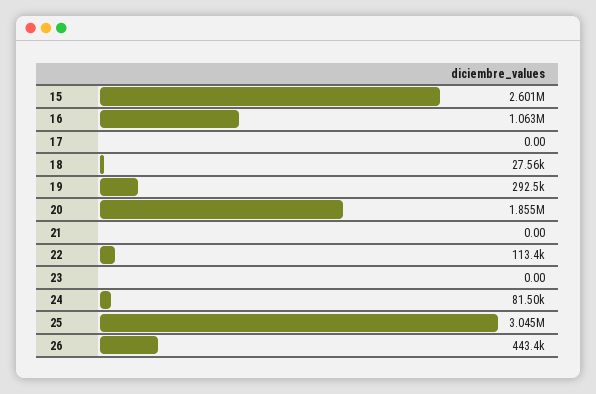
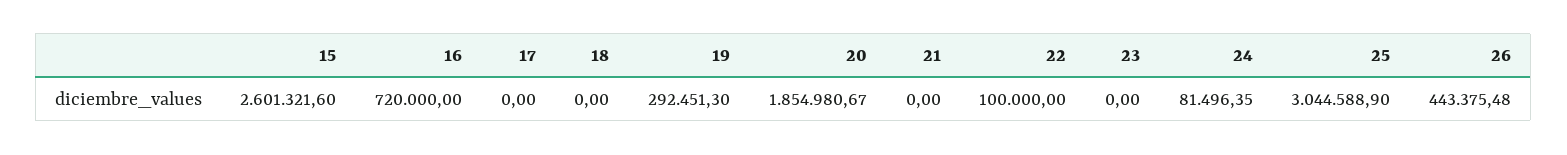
16: 1063000 -> 720000
18: 27560 -> 0
22: 113400 -> 100000

